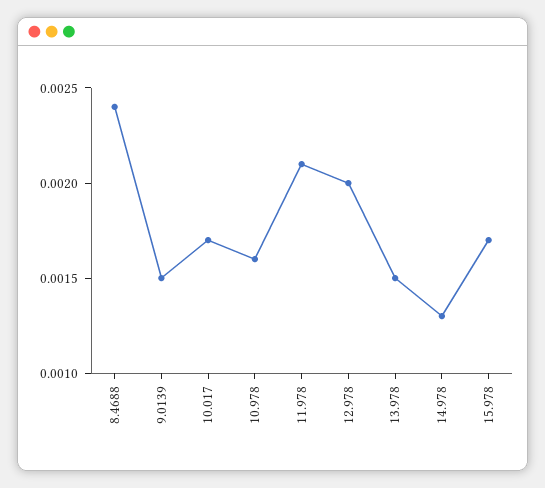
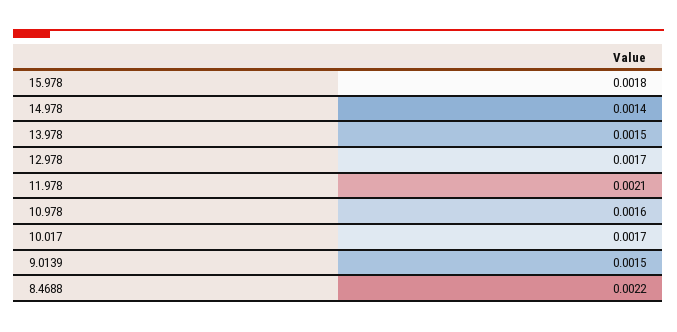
8.4688: 0.0024 -> 0.0022
12.978: 0.002 -> 0.0017
14.978: 0.0013 -> 0.0014
15.978: 0.0017 -> 0.0018

